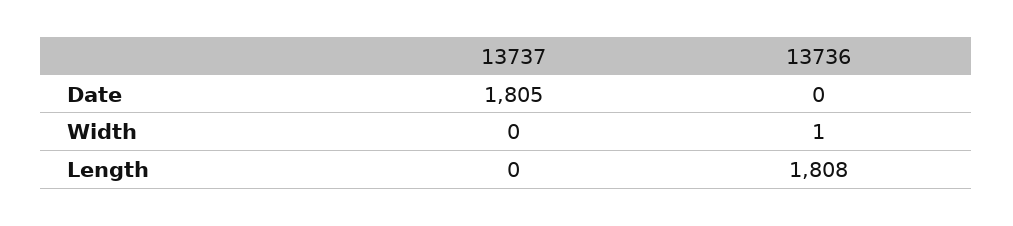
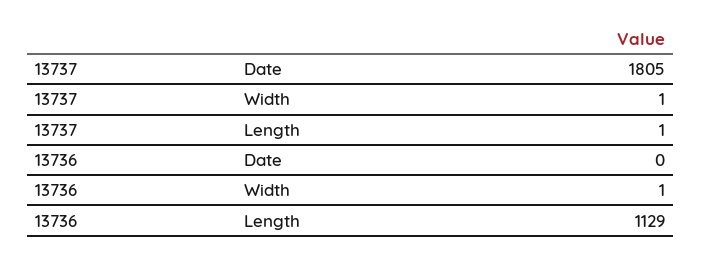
13737, Width: 0 -> 1
13737, Length: 0 -> 1
13736, Length: 1808 -> 1129

